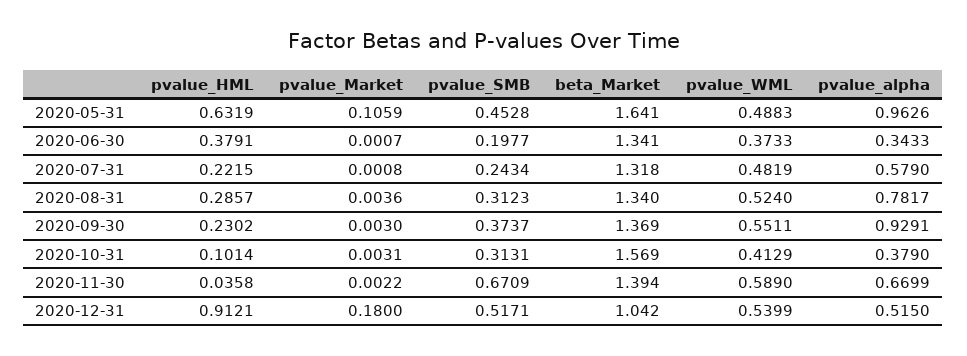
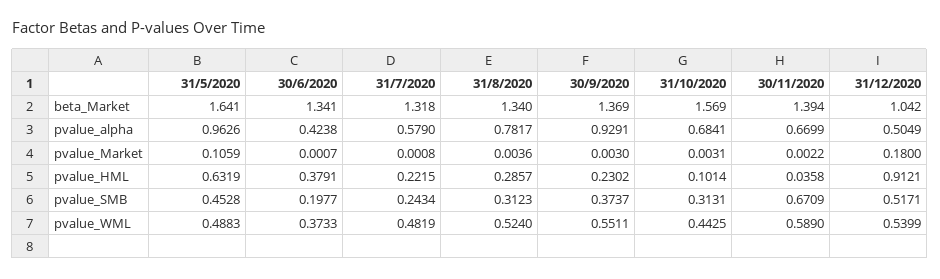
pvalue_alpha, 2020-06-30: 0.3433 -> 0.4238
pvalue_WML, 2020-10-31: 0.4129 -> 0.4425
pvalue_alpha, 2020-10-31: 0.379 -> 0.6841
pvalue_alpha, 2020-12-31: 0.515 -> 0.5049

